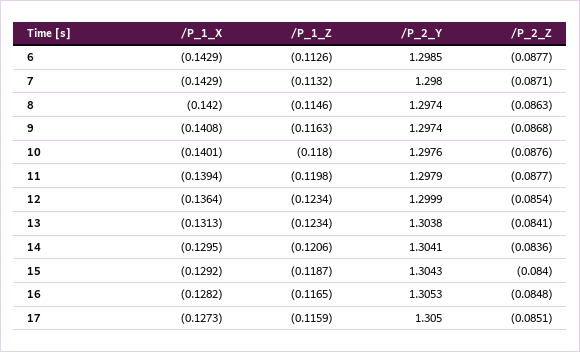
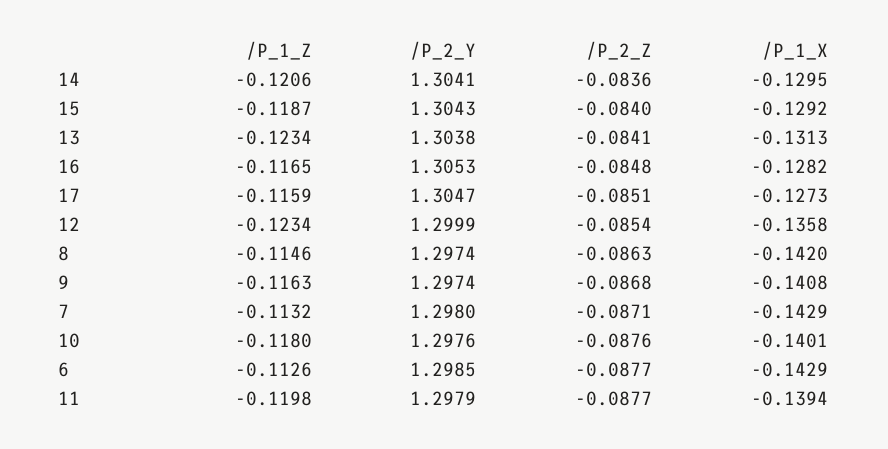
/P_1_X, 12: -0.1364 -> -0.1358
/P_2_Y, 17: 1.305 -> 1.3047

